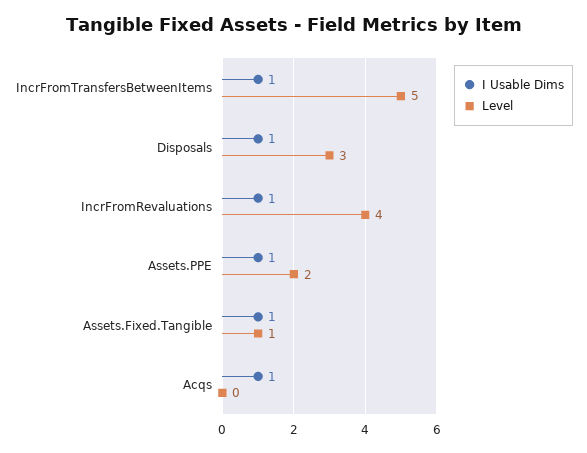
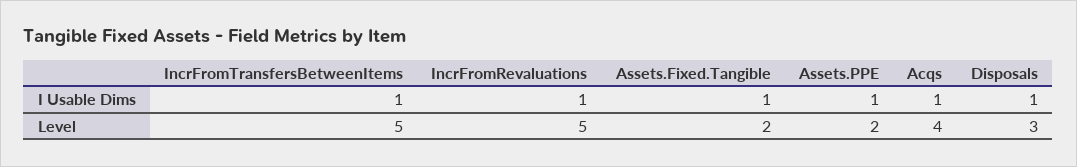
Level, IncrFromRevaluations: 4 -> 5
Level, Assets.Fixed.Tangible: 1 -> 2
Level, Acqs: 0 -> 4

